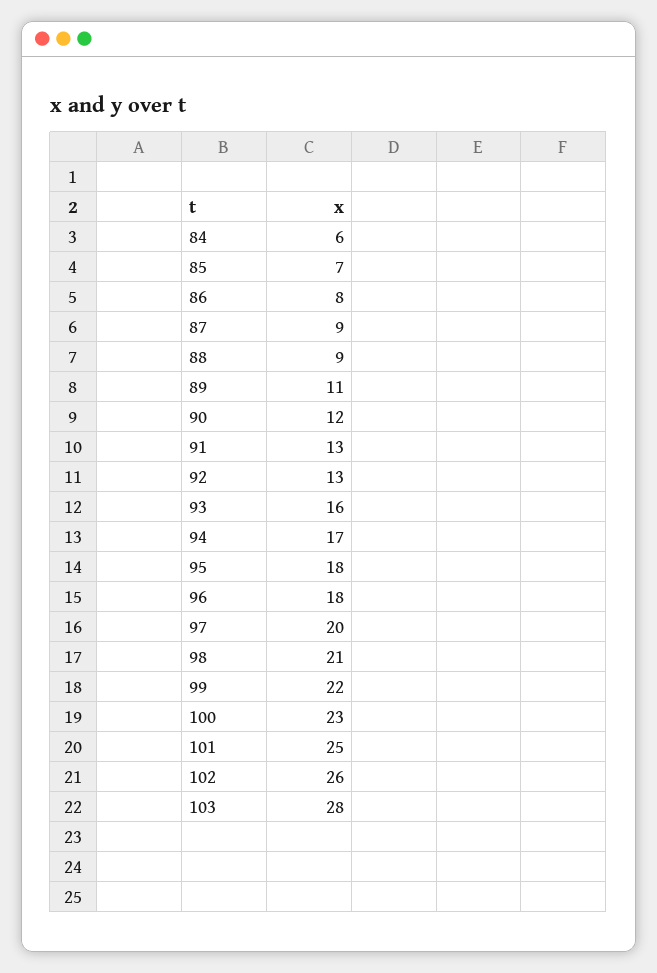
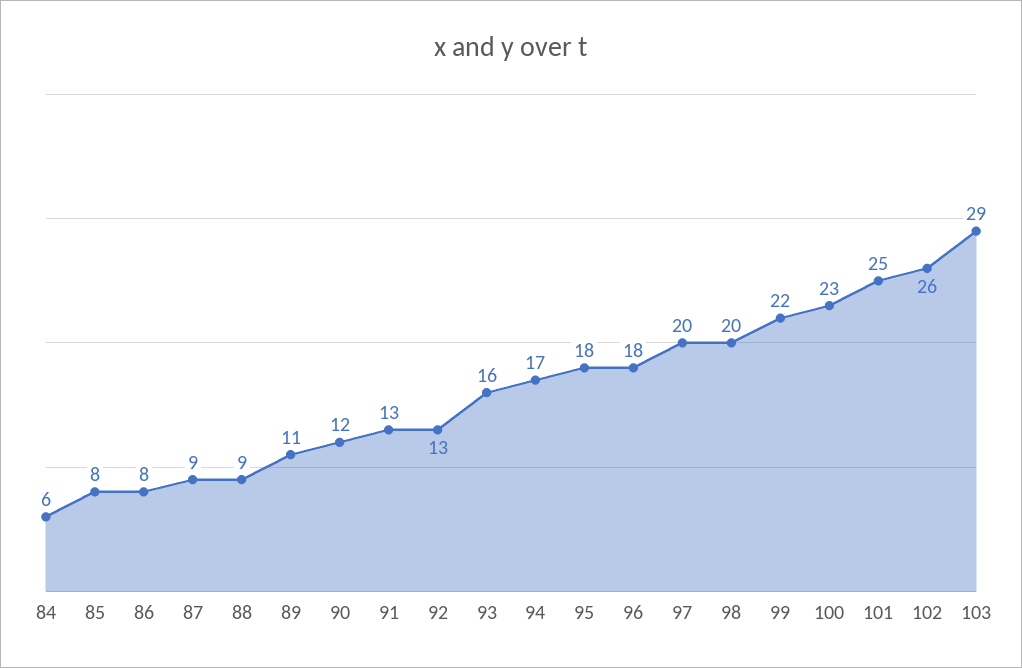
85: 7 -> 8
98: 21 -> 20
103: 28 -> 29

